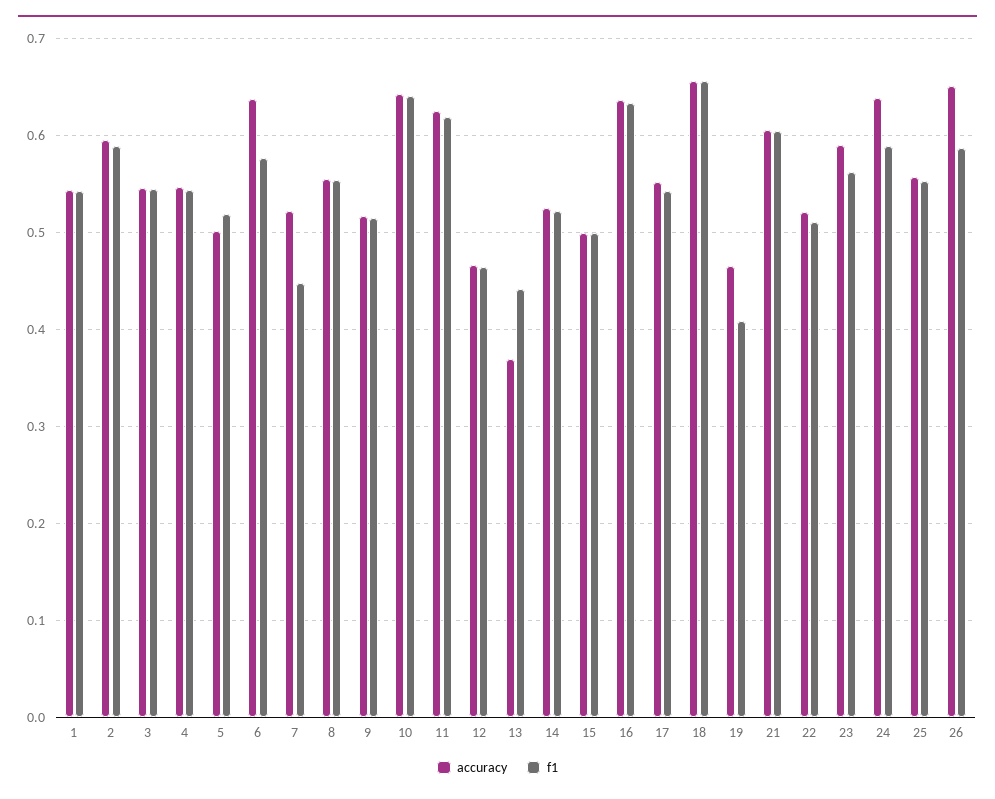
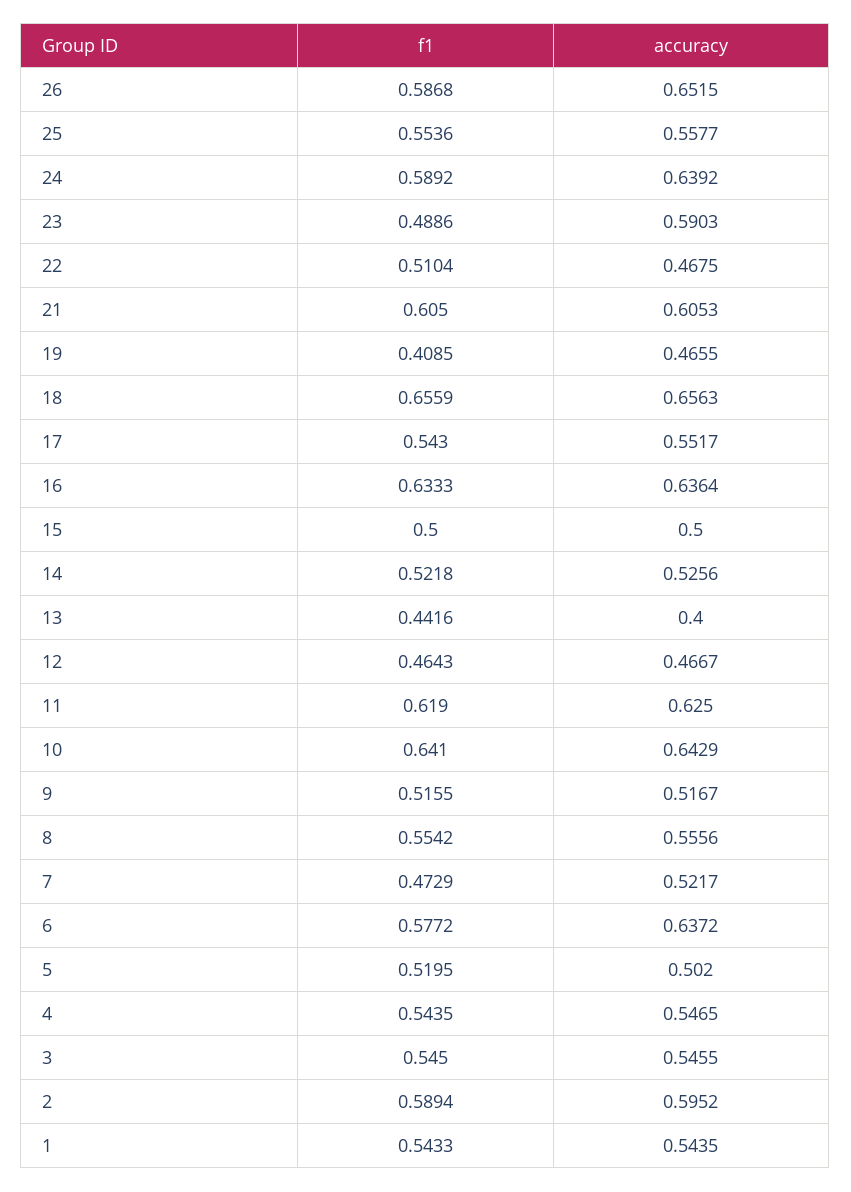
f1, 7: 0.45 -> 0.4729
accuracy, 13: 0.37 -> 0.4
accuracy, 22: 0.52 -> 0.4675
f1, 23: 0.56 -> 0.4886

